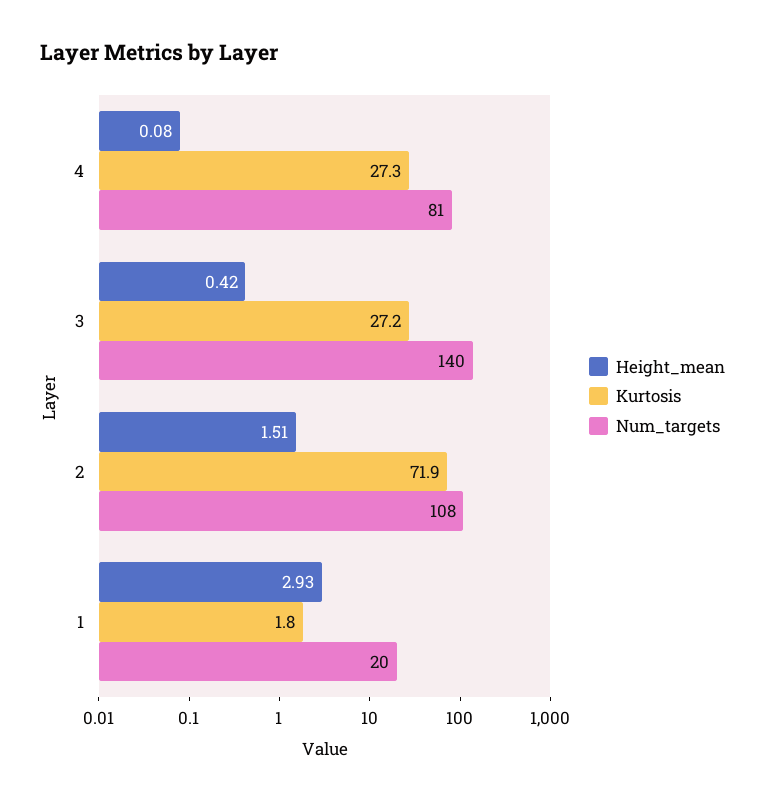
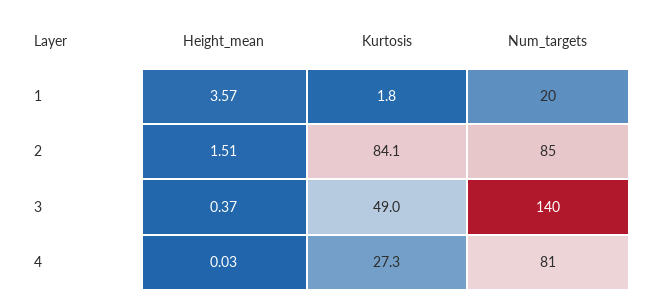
Height_mean, 4: 0.08 -> 0.03
Height_mean, 3: 0.42 -> 0.37
Kurtosis, 3: 27.2 -> 49
Kurtosis, 2: 71.9 -> 84.1
Num_targets, 2: 108 -> 85
Height_mean, 1: 2.93 -> 3.57

